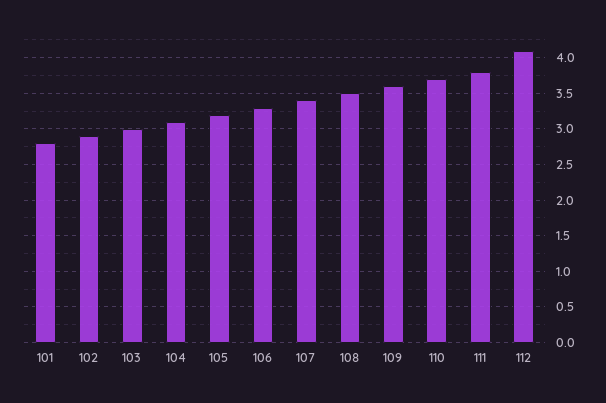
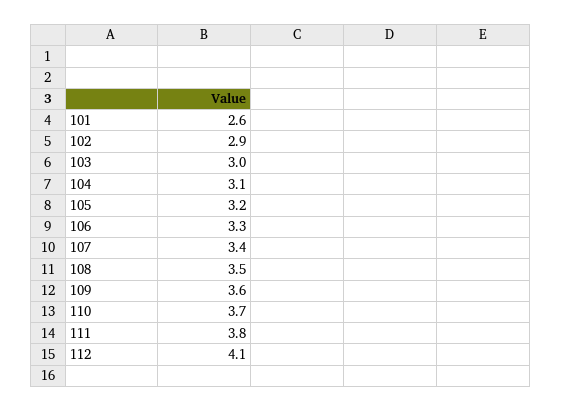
101: 2.8 -> 2.6

